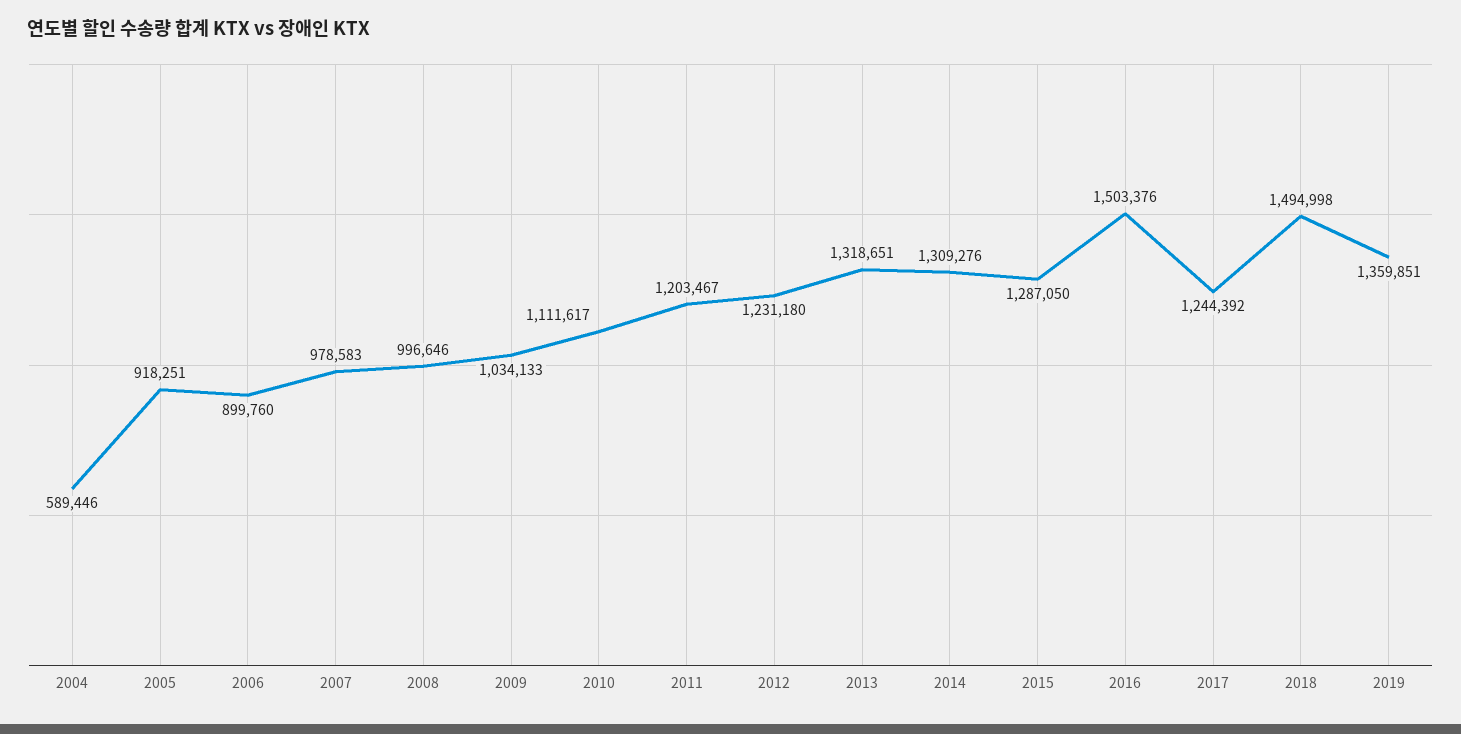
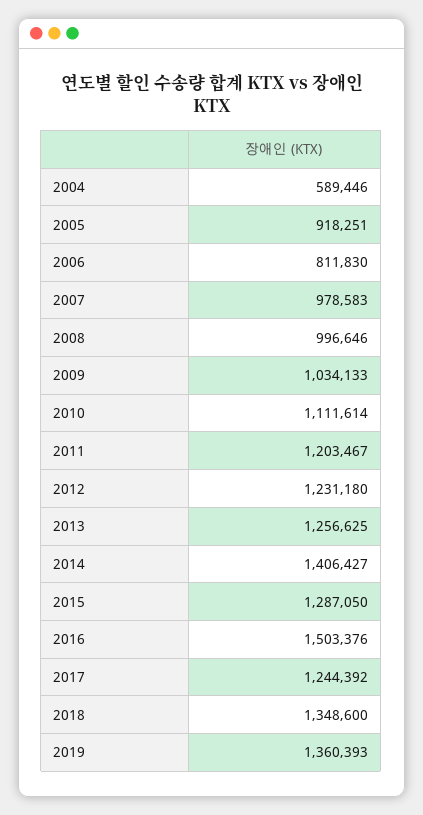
2006: 899760 -> 811830
2010: 1111617 -> 1111614
2013: 1318651 -> 1256625
2014: 1309276 -> 1406427
2018: 1494998 -> 1348600
2019: 1359851 -> 1360393

